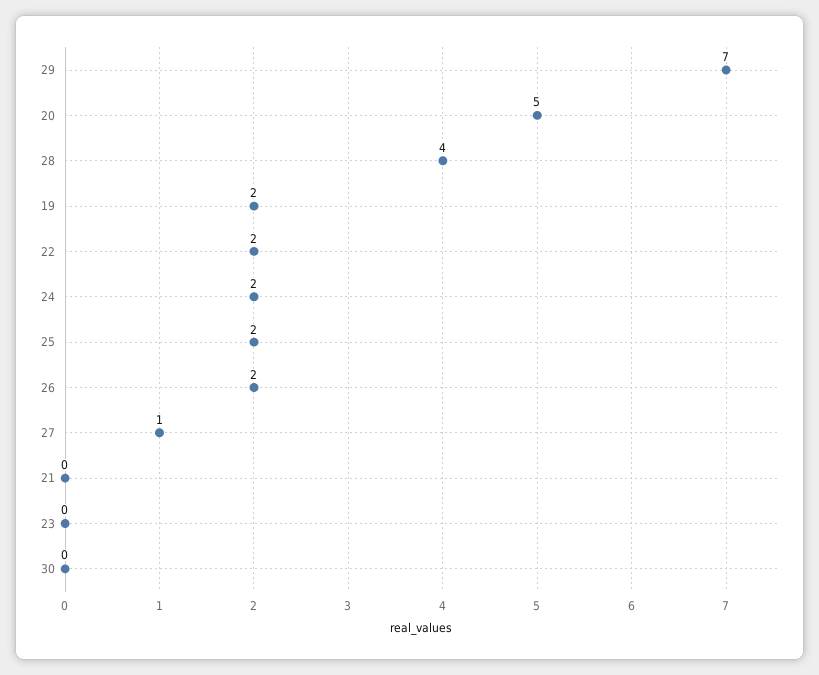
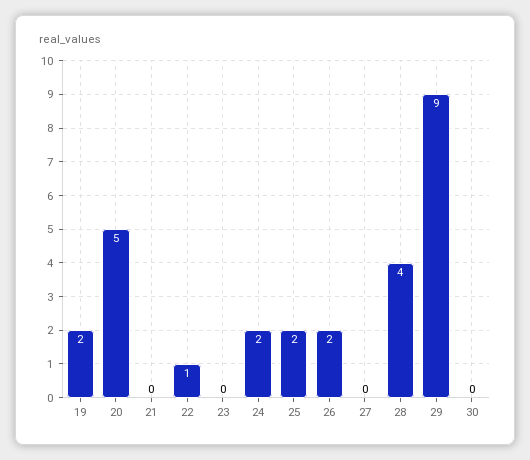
29: 7 -> 9
22: 2 -> 1
27: 1 -> 0

